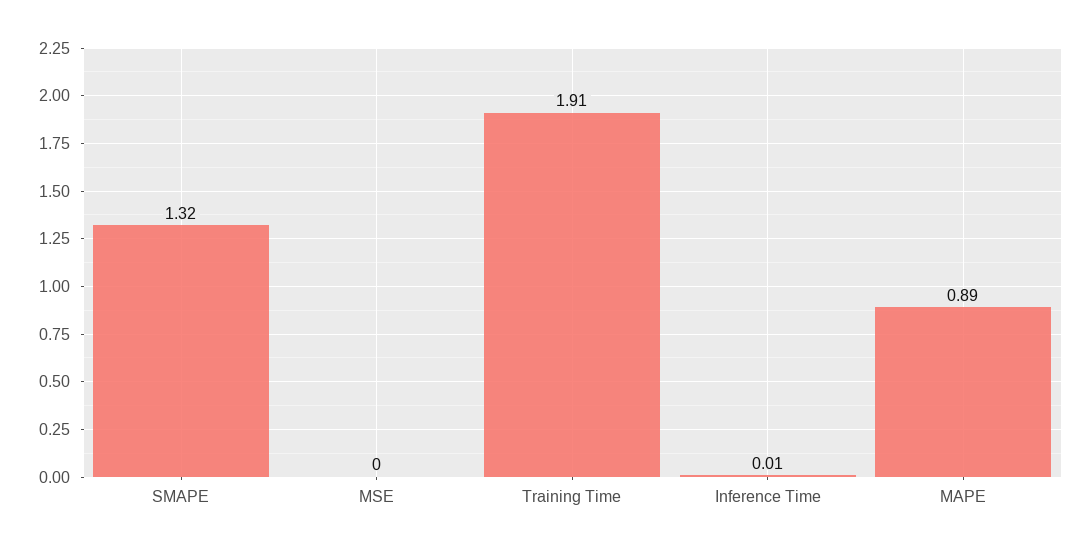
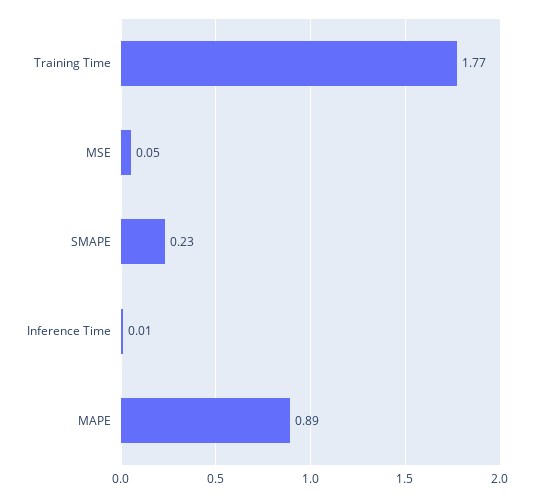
SMAPE: 1.32 -> 0.23
MSE: 0 -> 0.05
Training Time: 1.91 -> 1.77

